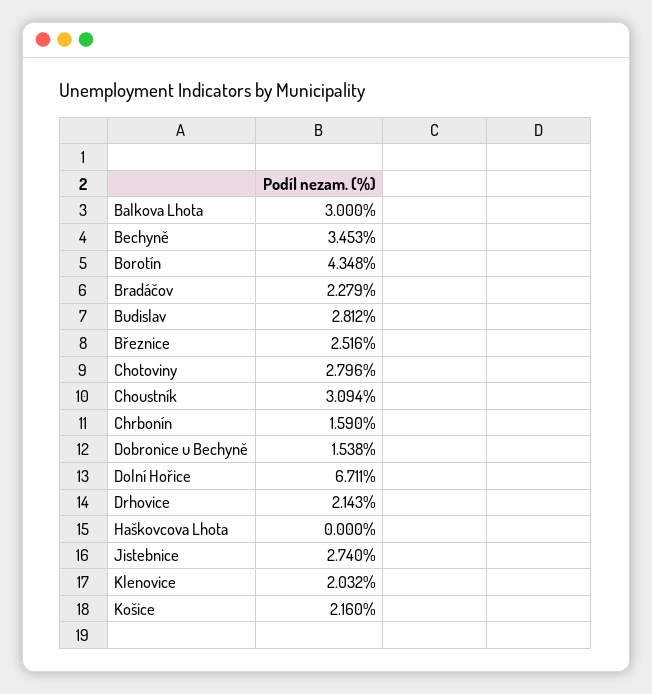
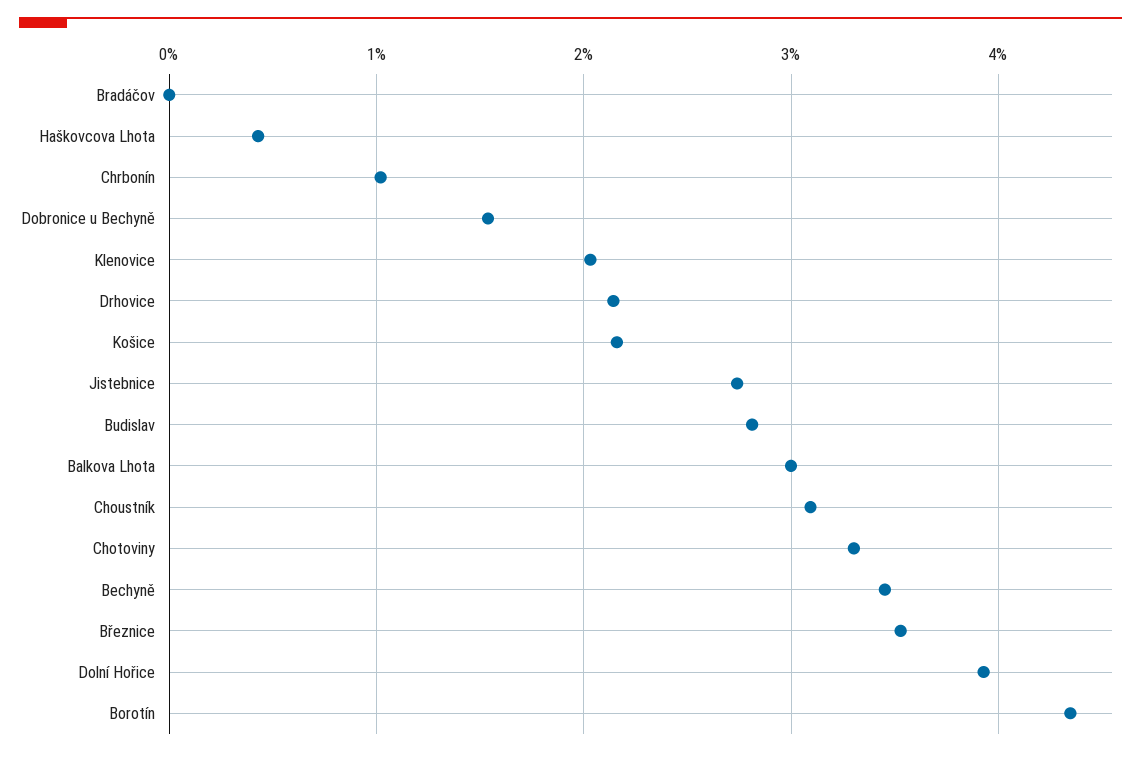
Bradáčov: 2.279 -> 0
Březnice: 2.516 -> 3.5
Chotoviny: 2.796 -> 3.3
Chrbonín: 1.59 -> 1
Dolní Hořice: 6.711 -> 3.9
Haškovcova Lhota: 0 -> 0.4

